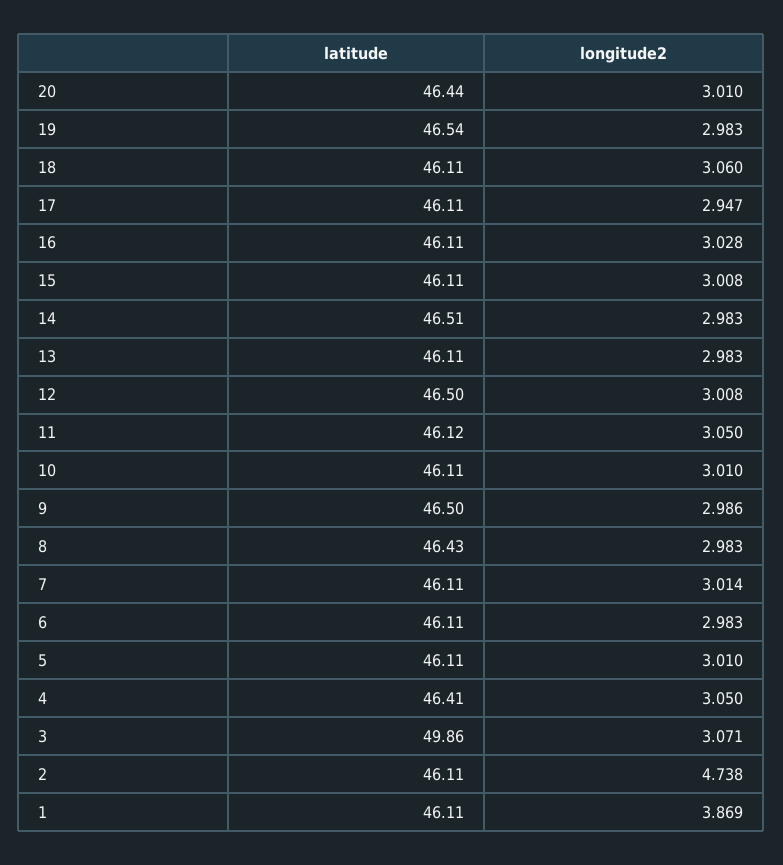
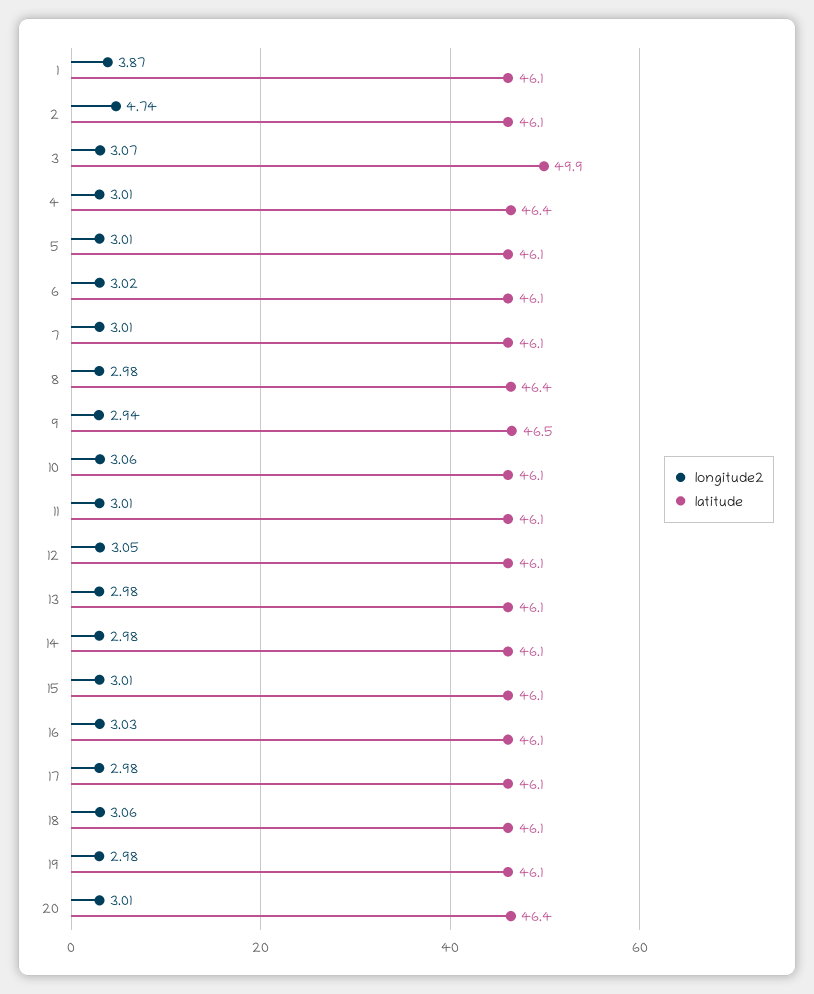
latitude, 19: 46.54 -> 46.1
longitude2, 17: 2.947 -> 2.98
latitude, 14: 46.51 -> 46.1
latitude, 12: 46.5 -> 46.1
longitude2, 12: 3.008 -> 3.05
longitude2, 11: 3.05 -> 3.01
longitude2, 10: 3.01 -> 3.06
longitude2, 9: 2.986 -> 2.94
longitude2, 6: 2.983 -> 3.02
longitude2, 4: 3.05 -> 3.01

